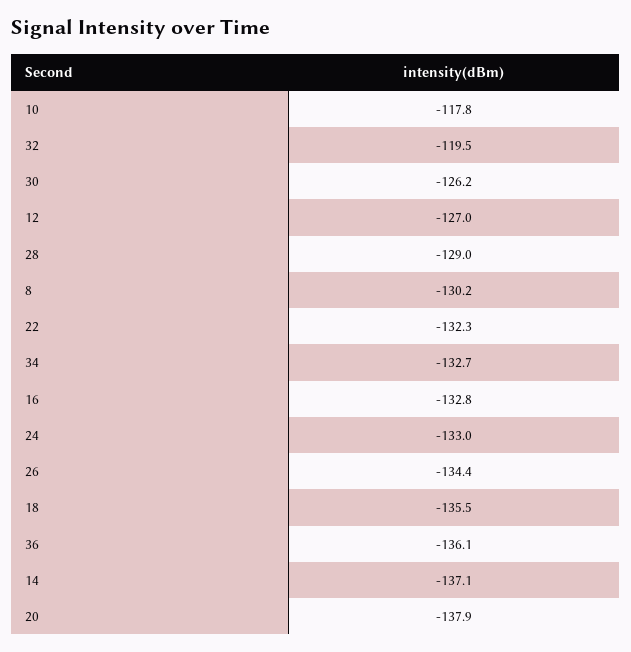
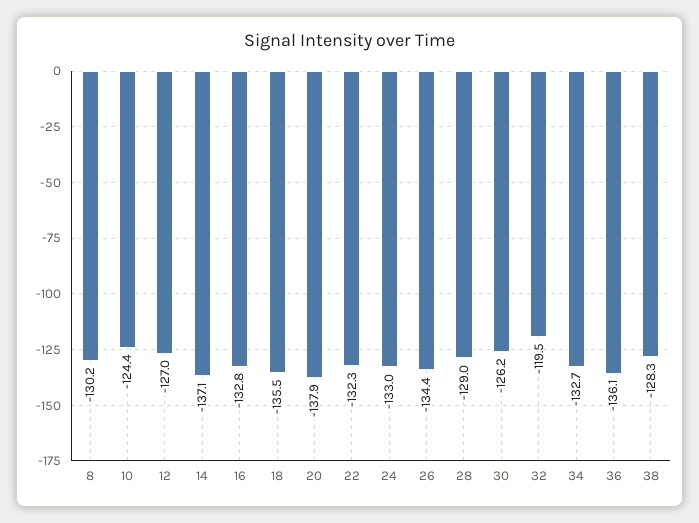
10: -117.8 -> -124.4
38: none -> -128.3

